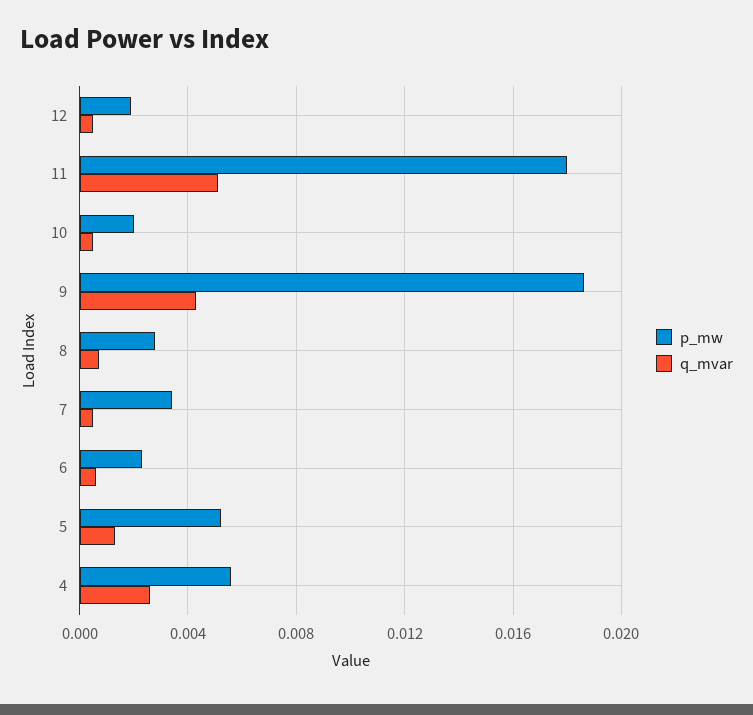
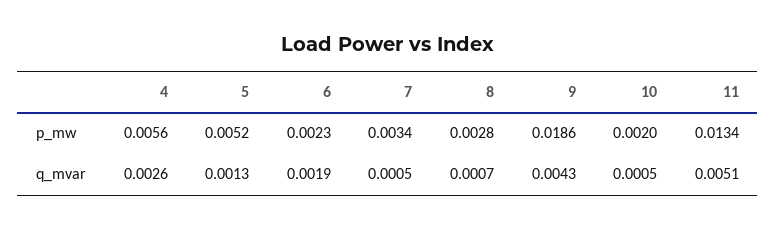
p_mw, 12: 0.002 -> none
q_mvar, 12: 0.0005 -> none
p_mw, 11: 0.018 -> 0.0134
q_mvar, 6: 0.0005 -> 0.0019

